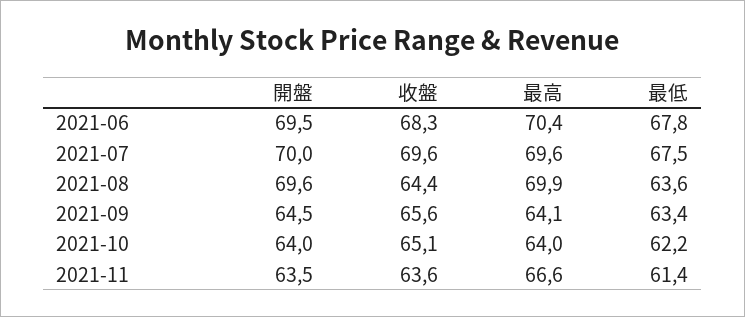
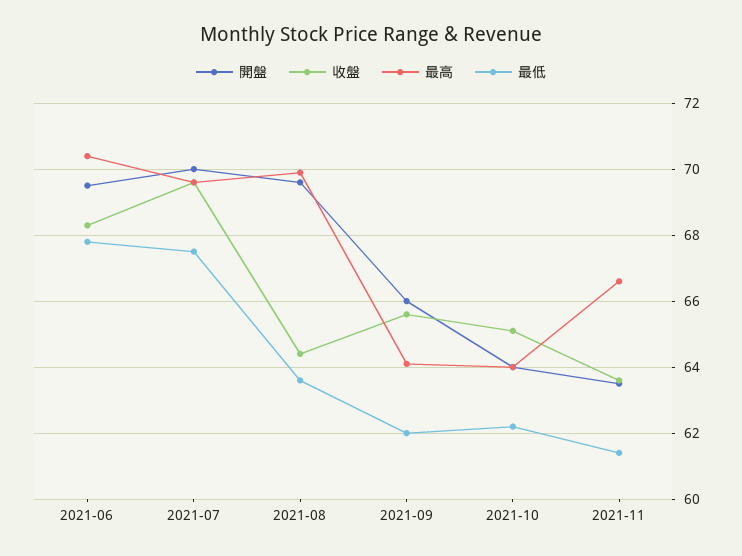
開盤, 2021-09: 64.5 -> 66
最低, 2021-09: 63.4 -> 62

